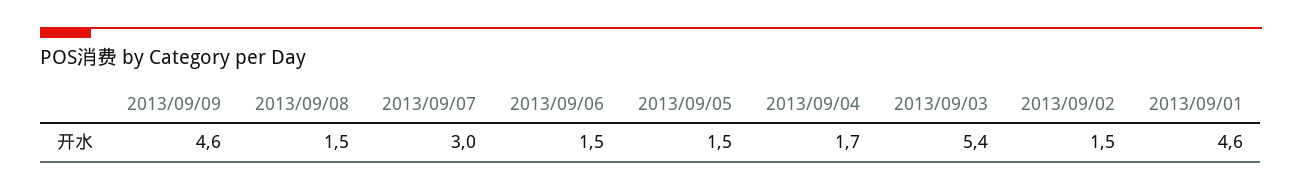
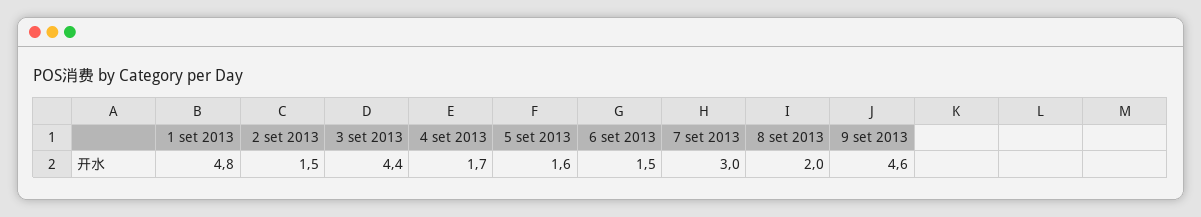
2013/09/08: 1.5 -> 2
2013/09/05: 1.5 -> 1.6
2013/09/03: 5.4 -> 4.4
2013/09/01: 4.6 -> 4.8

